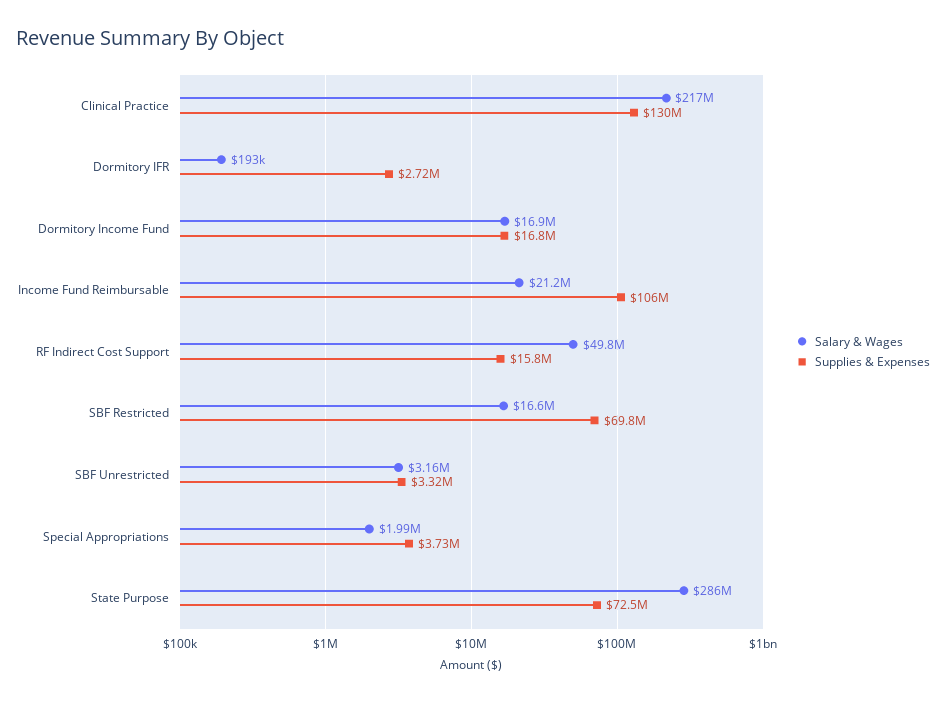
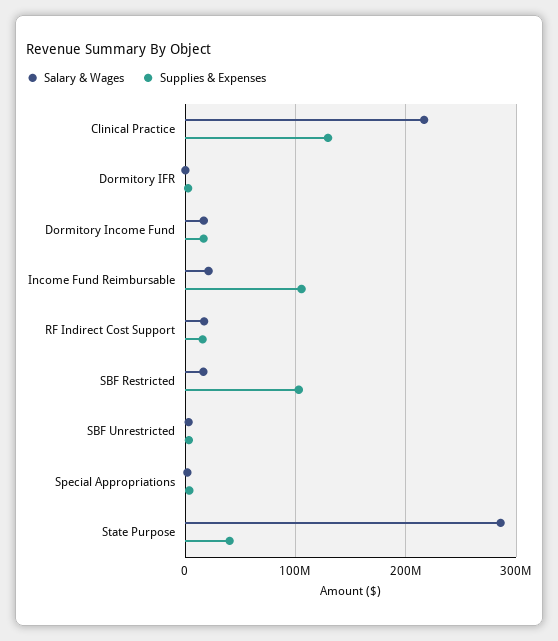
Salary & Wages, RF Indirect Cost Support: 49800000 -> 20000000
Supplies & Expenses, SBF Restricted: 69800000 -> 100000000
Supplies & Expenses, State Purpose: 72500000 -> 40000000

